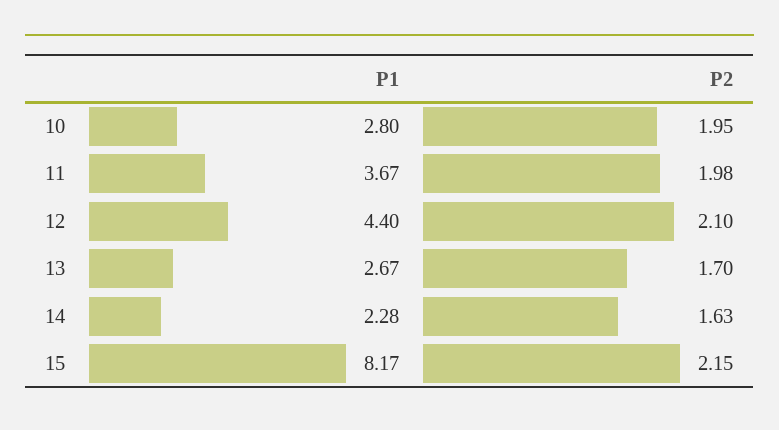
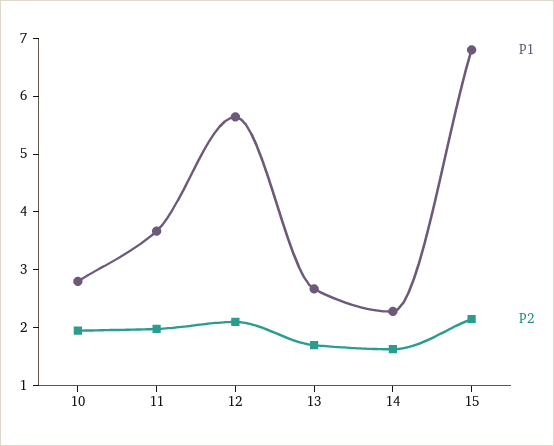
P1, 12: 4.4 -> 5.6
P1, 15: 8.17 -> 6.8

